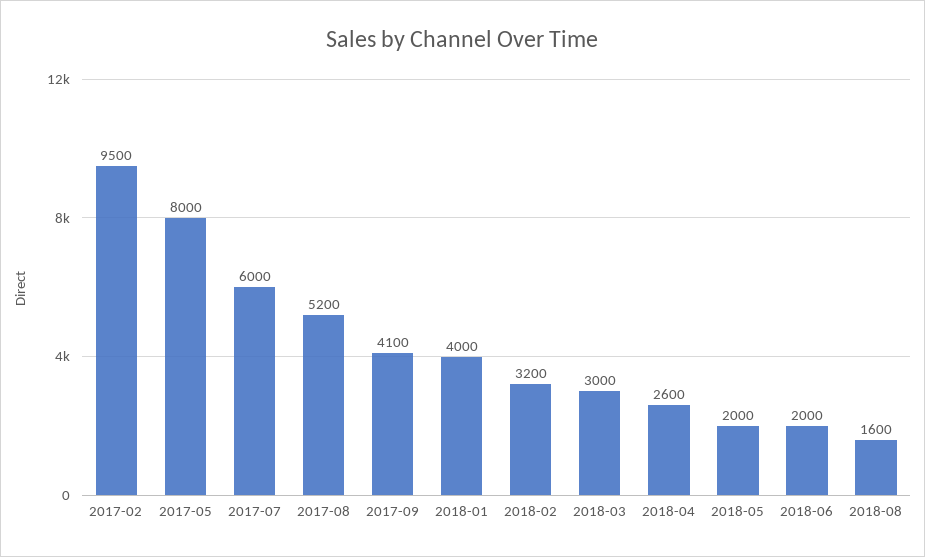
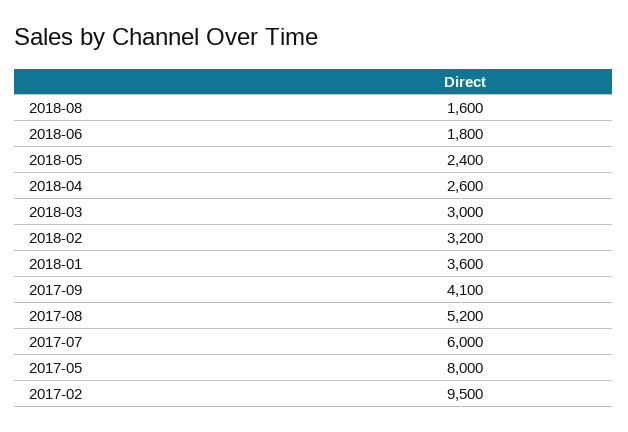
2018-01: 4000 -> 3600
2018-05: 2000 -> 2400
2018-06: 2000 -> 1800

